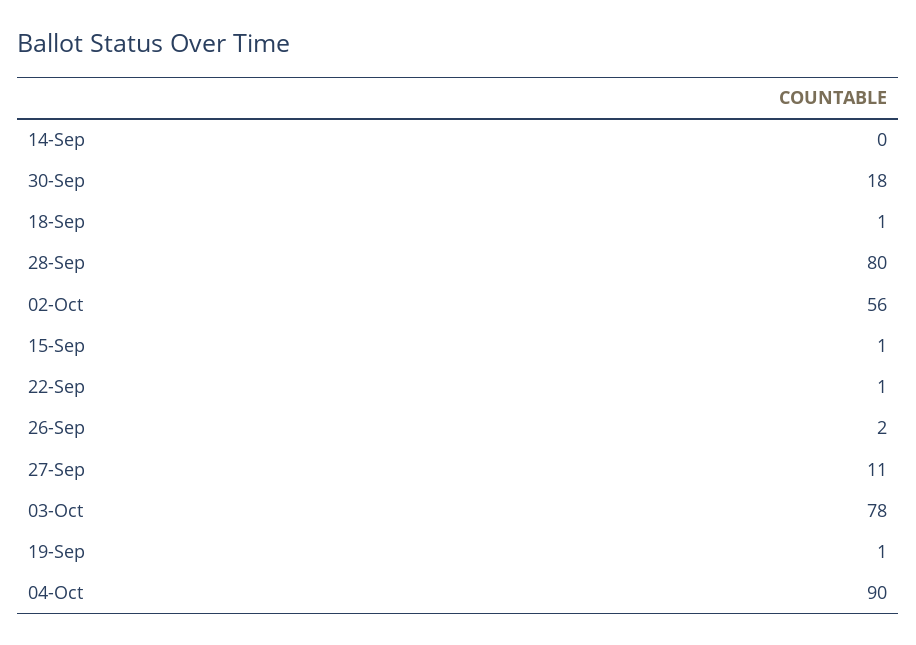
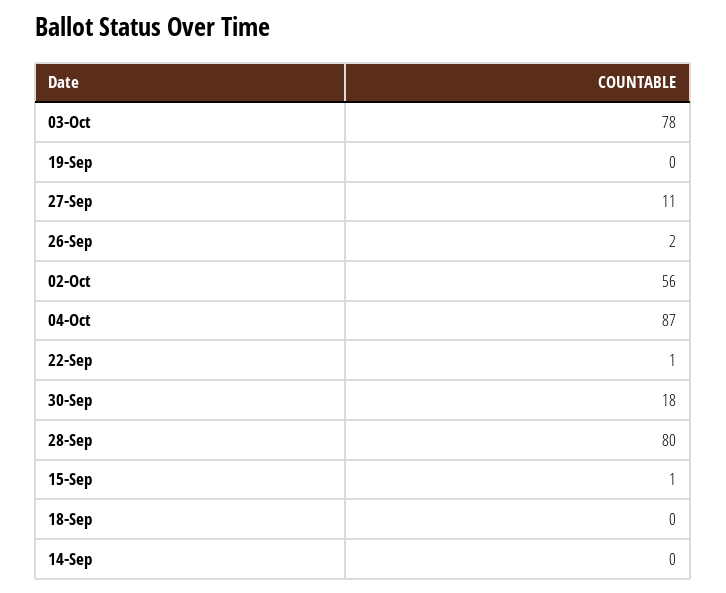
18-Sep: 1 -> 0
19-Sep: 1 -> 0
04-Oct: 90 -> 87

